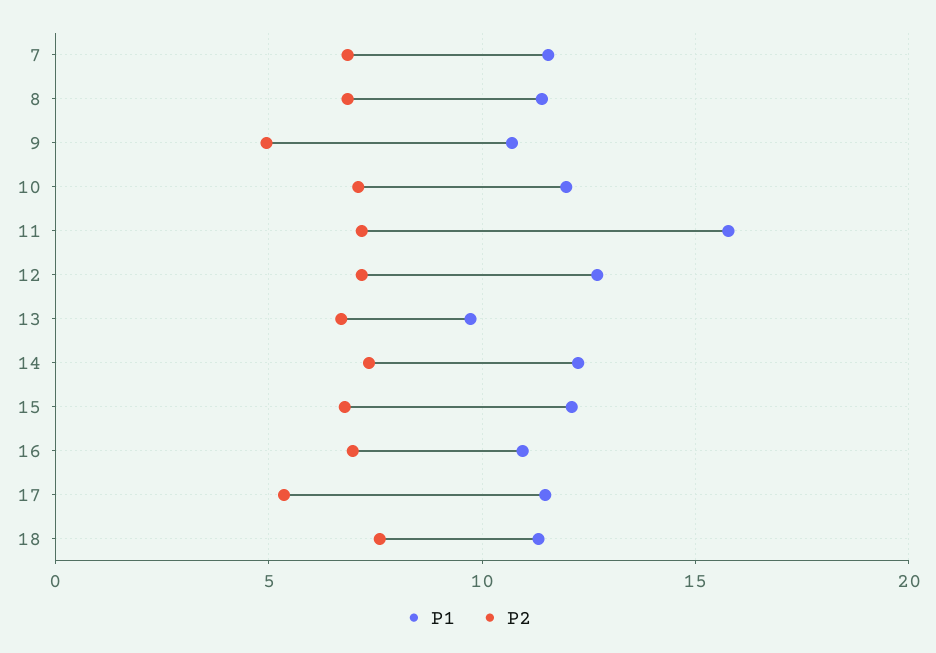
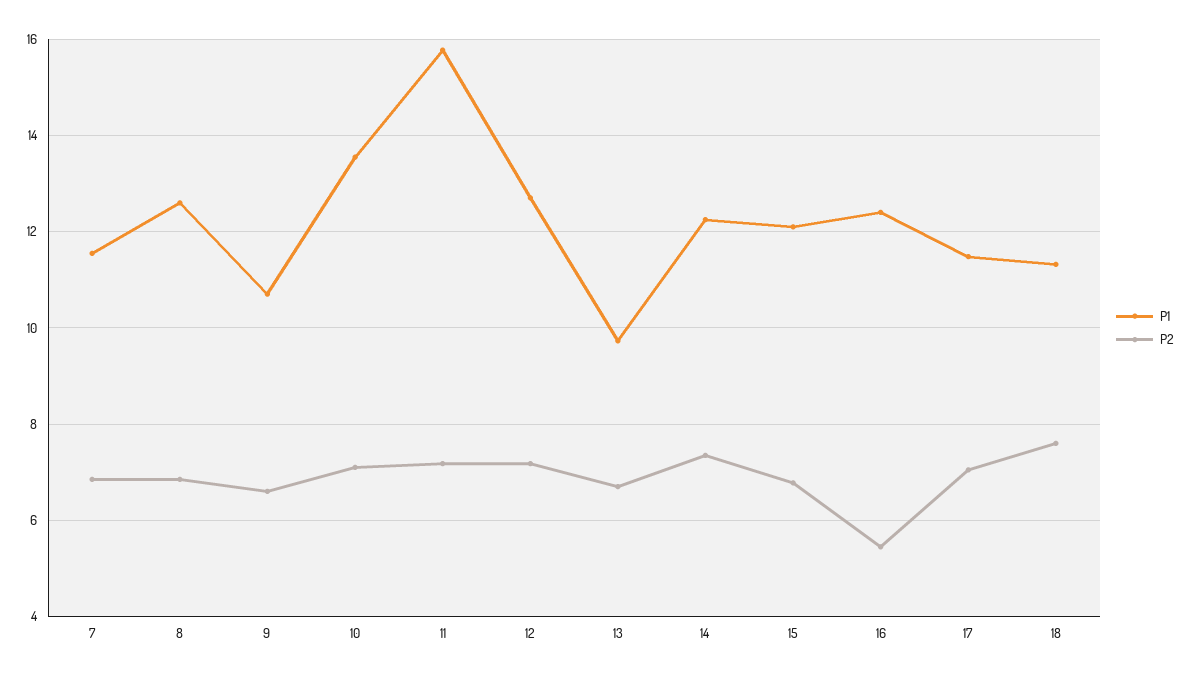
P1, 8: 11.5 -> 12.6
P2, 9: 5 -> 6.6
P1, 10: 12 -> 13.6
P1, 16: 11 -> 12.4
P2, 16: 7 -> 5.4
P2, 17: 5.5 -> 7

